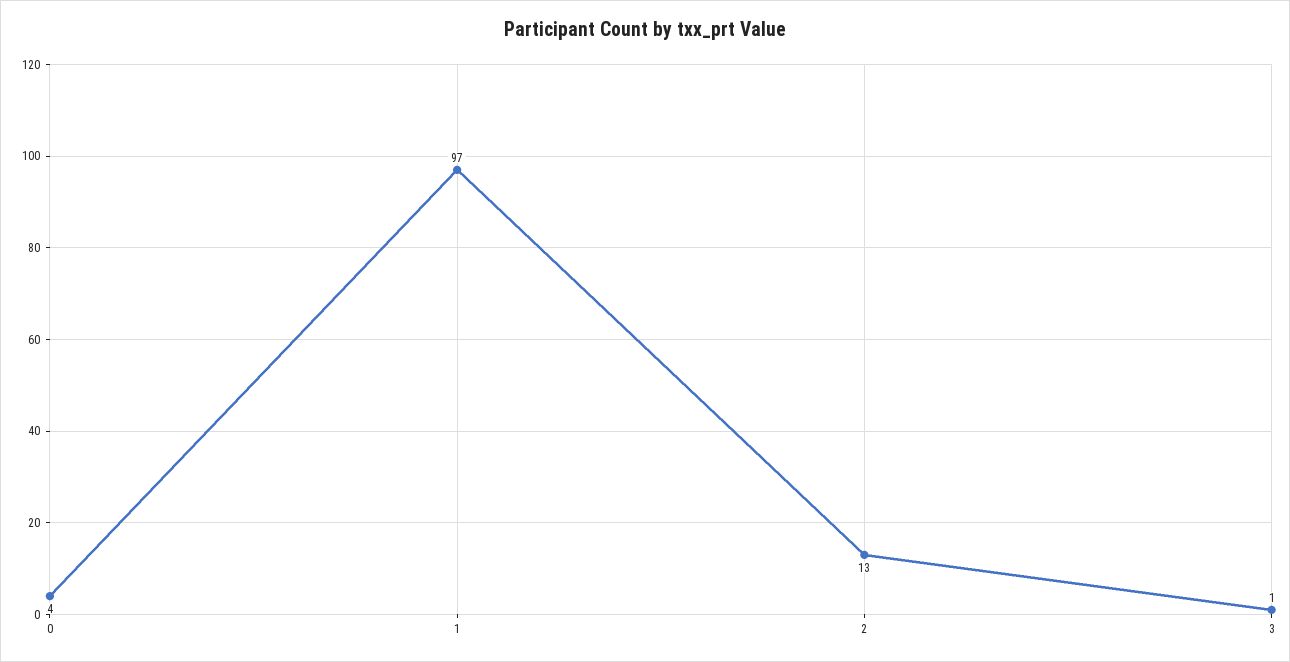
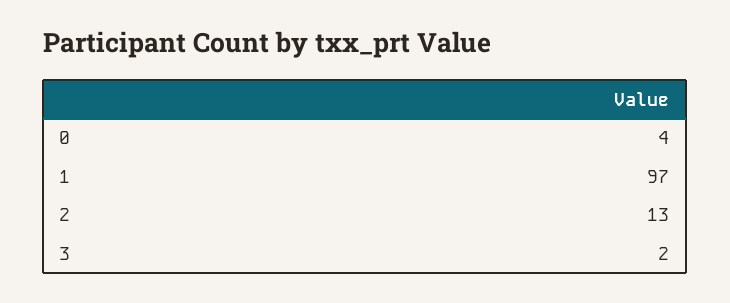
3: 1 -> 2

